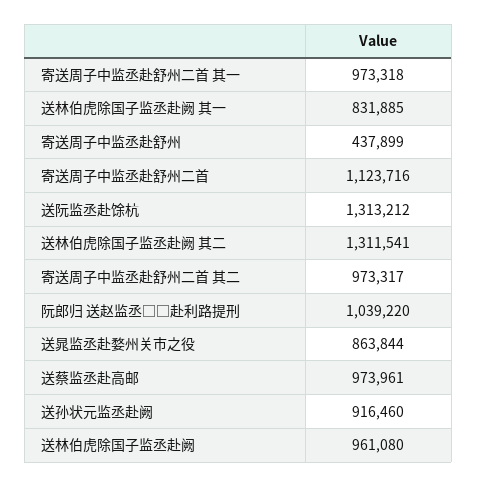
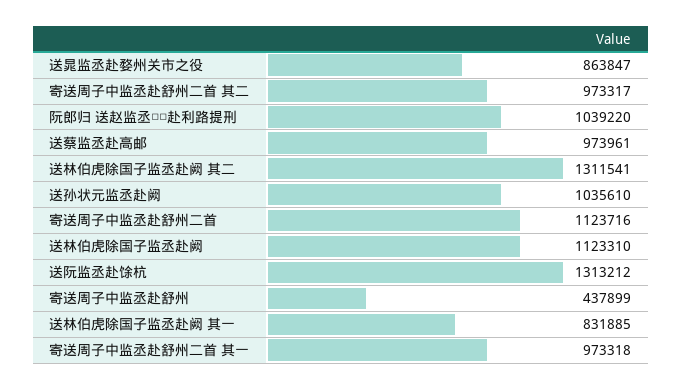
送晁监丞赴婺州关市之役: 863844 -> 863847
送孙状元监丞赴阙: 916460 -> 1035610
送林伯虎除国子监丞赴阙: 961080 -> 1123310

